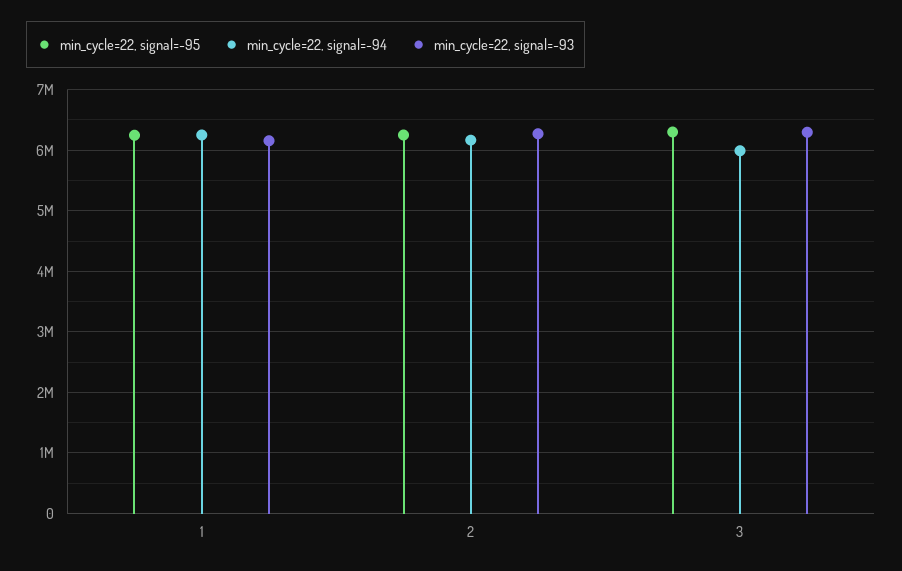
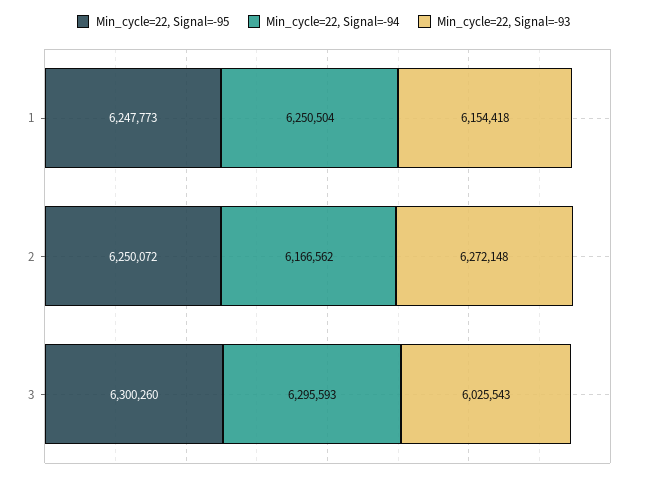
min_cycle=22, signal=-94, 3: 6000000 -> 6295593
min_cycle=22, signal=-93, 3: 6300000 -> 6025543

